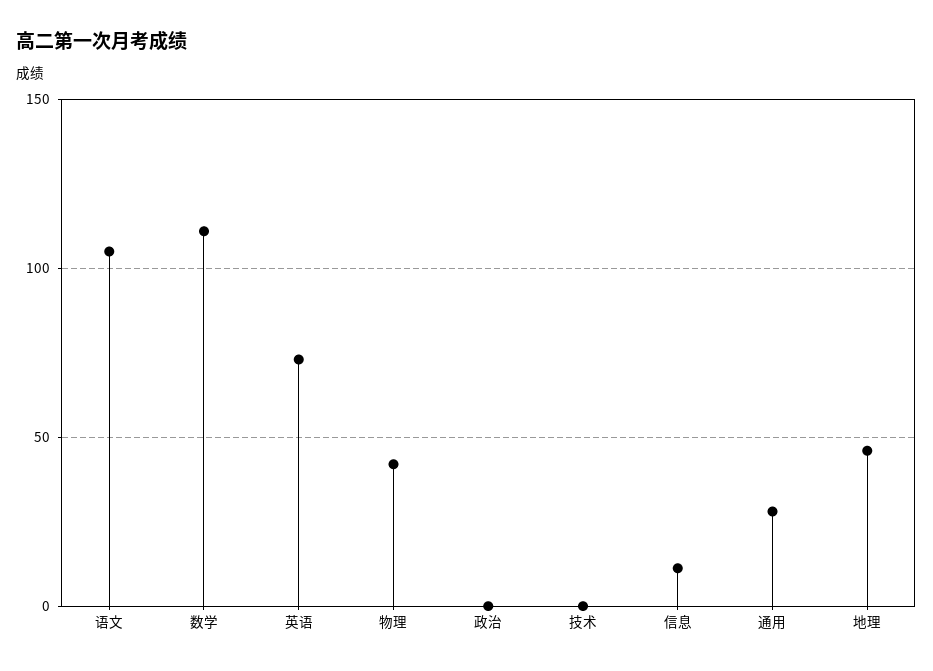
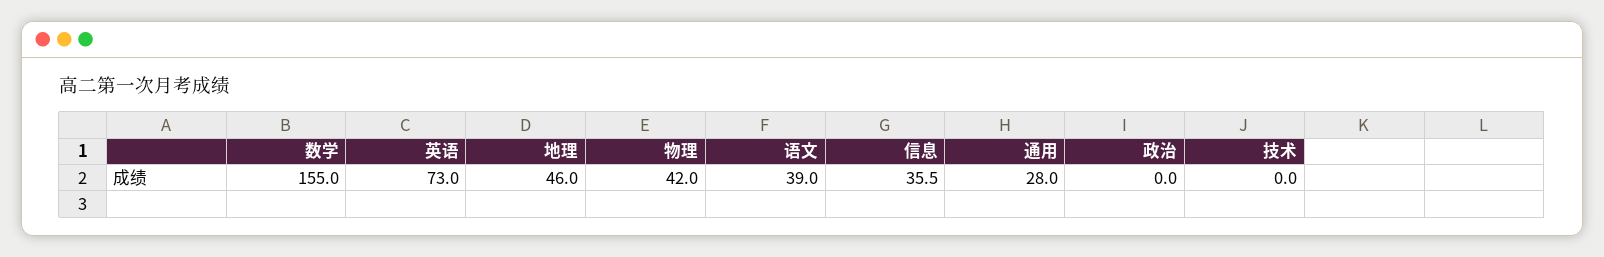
语文: 105 -> 39
数学: 110 -> 155
信息: 10 -> 35.5

